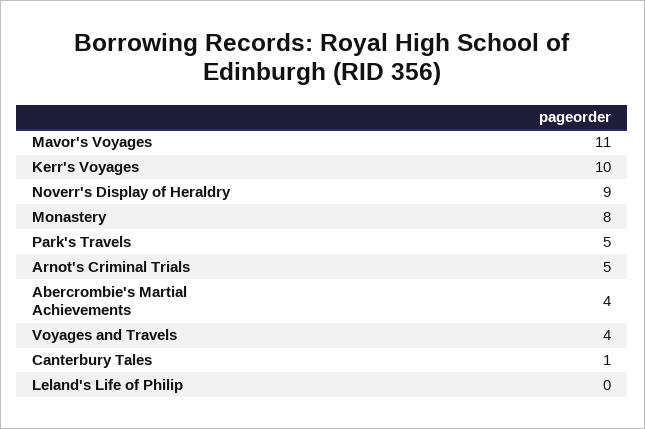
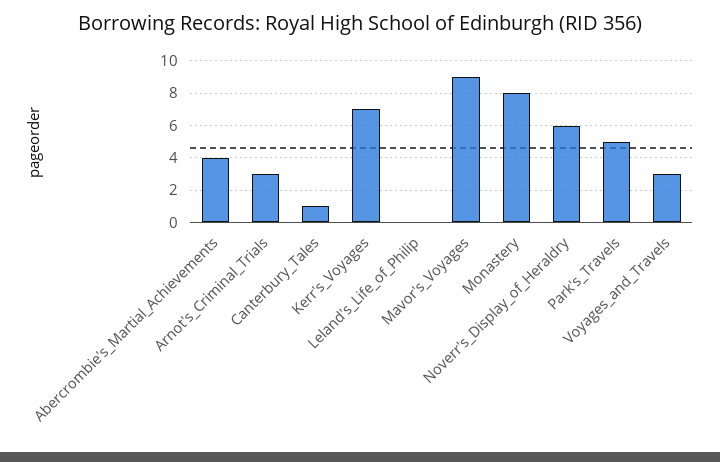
Mavor's Voyages: 11 -> 9
Kerr's Voyages: 10 -> 7
Noverr's Display of Heraldry: 9 -> 6
Arnot's Criminal Trials: 5 -> 3
Voyages and Travels: 4 -> 3

